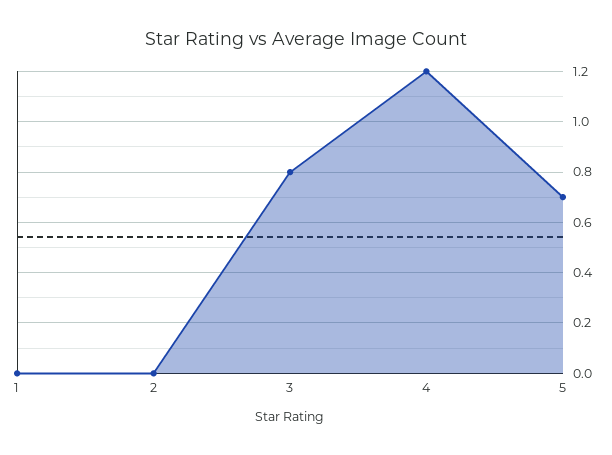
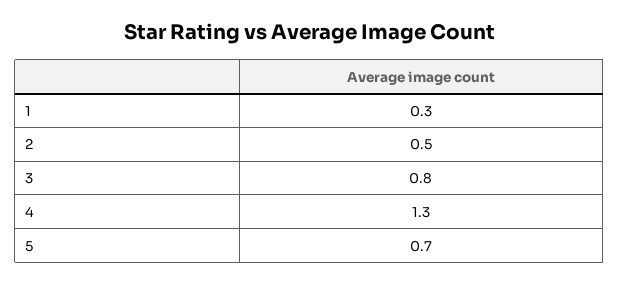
1: 0 -> 0.3
2: 0 -> 0.5
4: 1.2 -> 1.3

